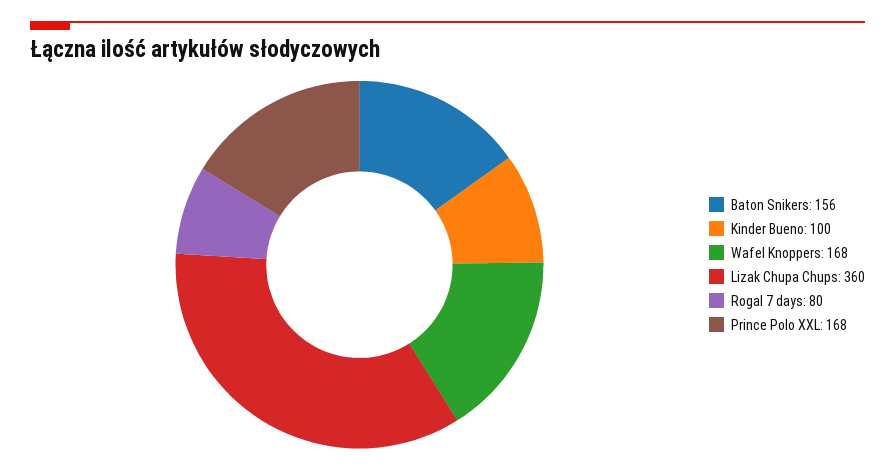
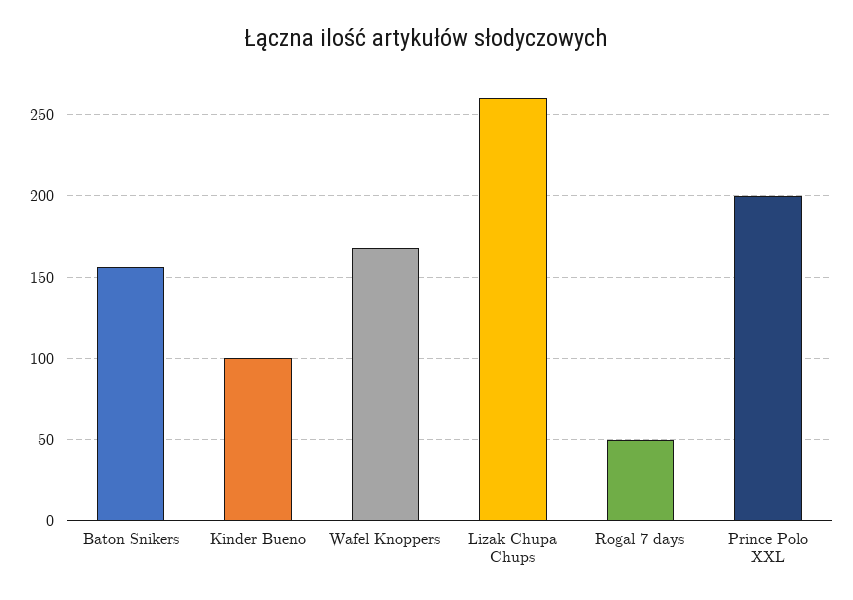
Lizak Chupa Chups: 360 -> 260
Rogal 7 days: 80 -> 50
Prince Polo XXL: 168 -> 200

